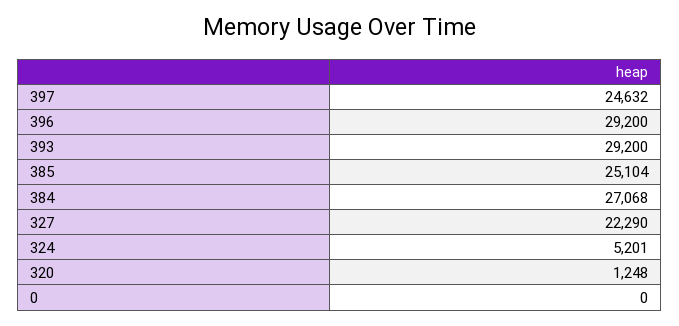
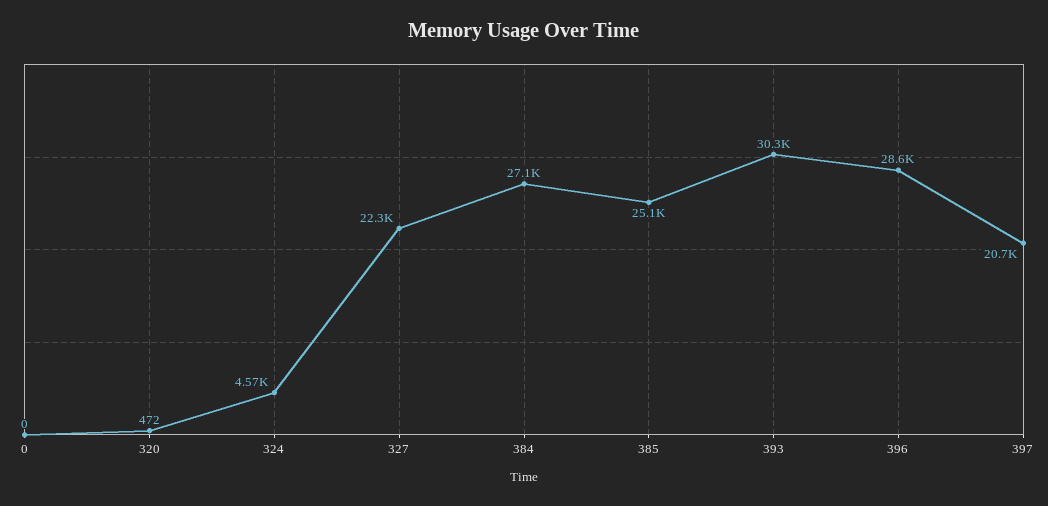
397: 24632 -> 20700
396: 29200 -> 28600
393: 29200 -> 30300
324: 5201 -> 4570
320: 1248 -> 472

